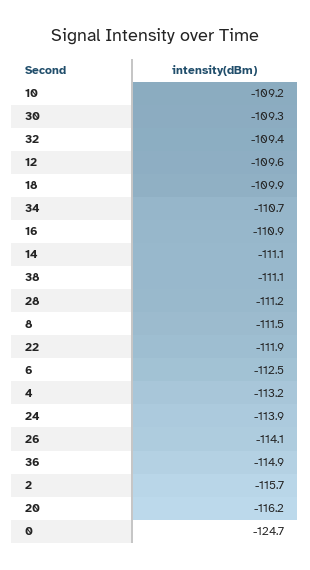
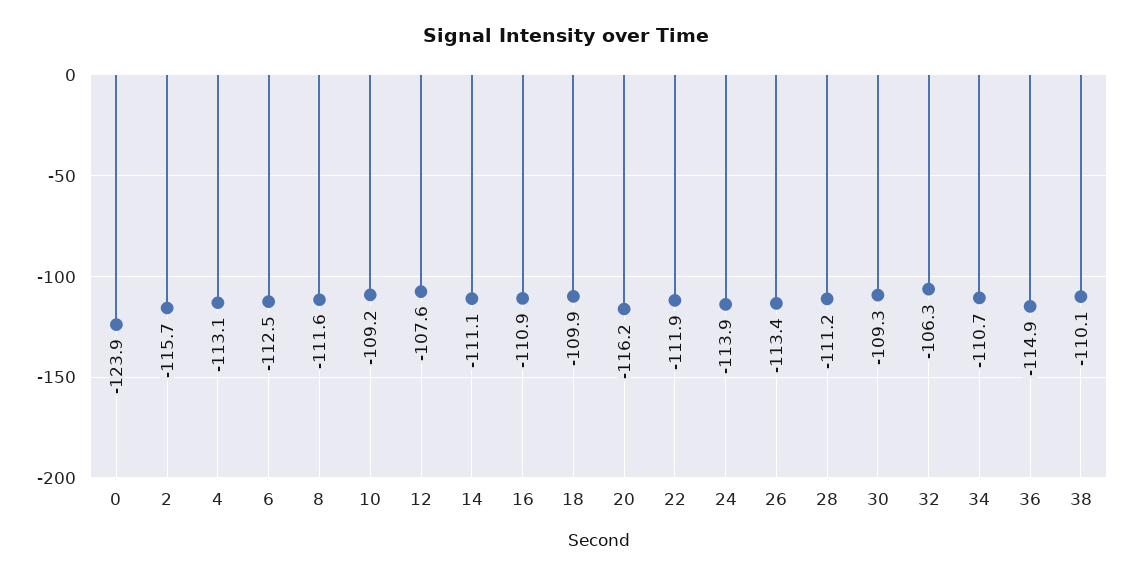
32: -109.4 -> -106.3
12: -109.6 -> -107.6
38: -111.1 -> -110.1
8: -111.5 -> -111.6
4: -113.2 -> -113.1
26: -114.1 -> -113.4
0: -124.7 -> -123.9

